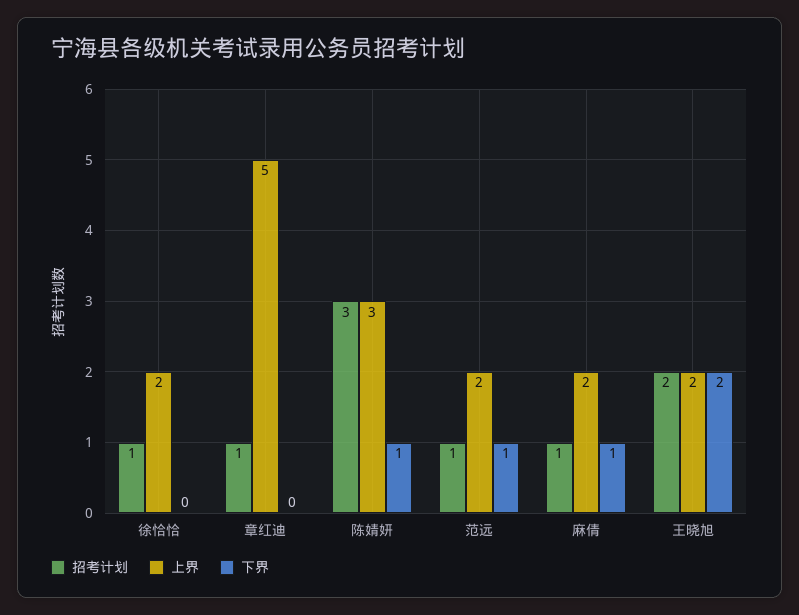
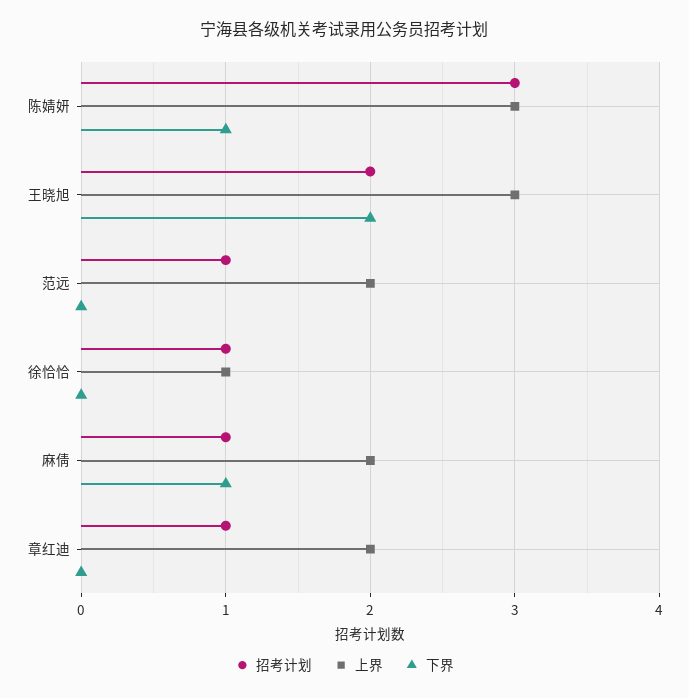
上界, 徐恰恰: 2 -> 1
上界, 章红迪: 5 -> 2
下界, 范远: 1 -> 0
上界, 王晓旭: 2 -> 3

